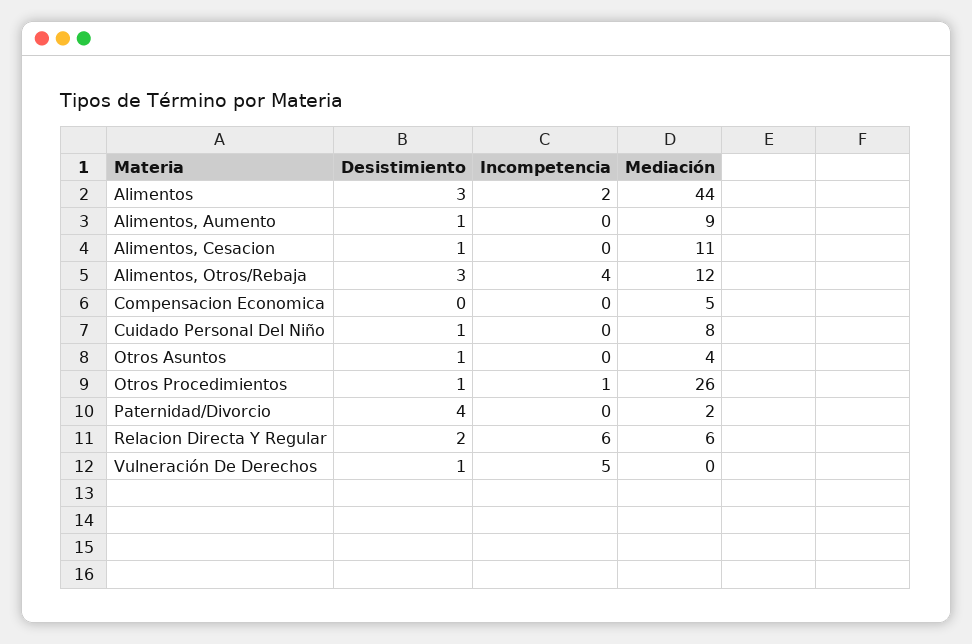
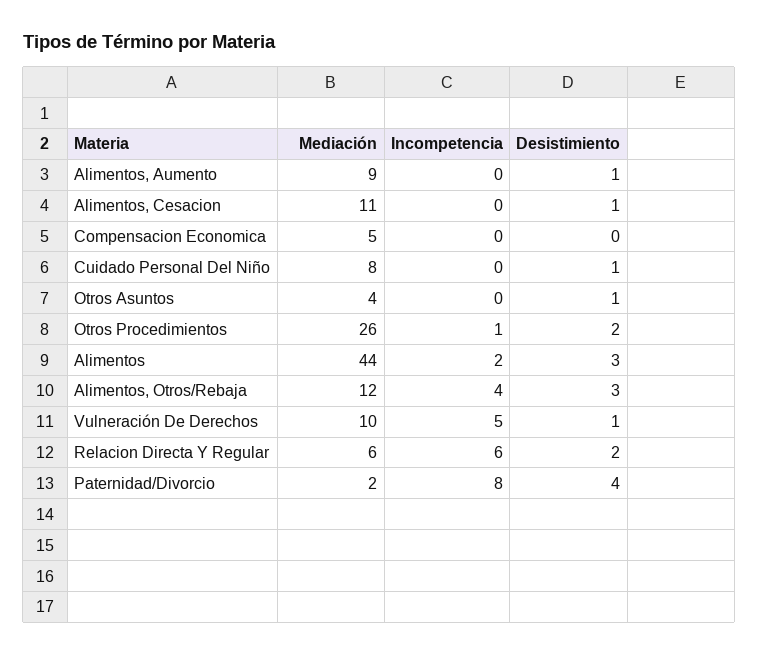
Desistimiento, Otros Procedimientos: 1 -> 2
Incompetencia, Paternidad/Divorcio: 0 -> 8
Mediación, Vulneración De Derechos: 0 -> 10

